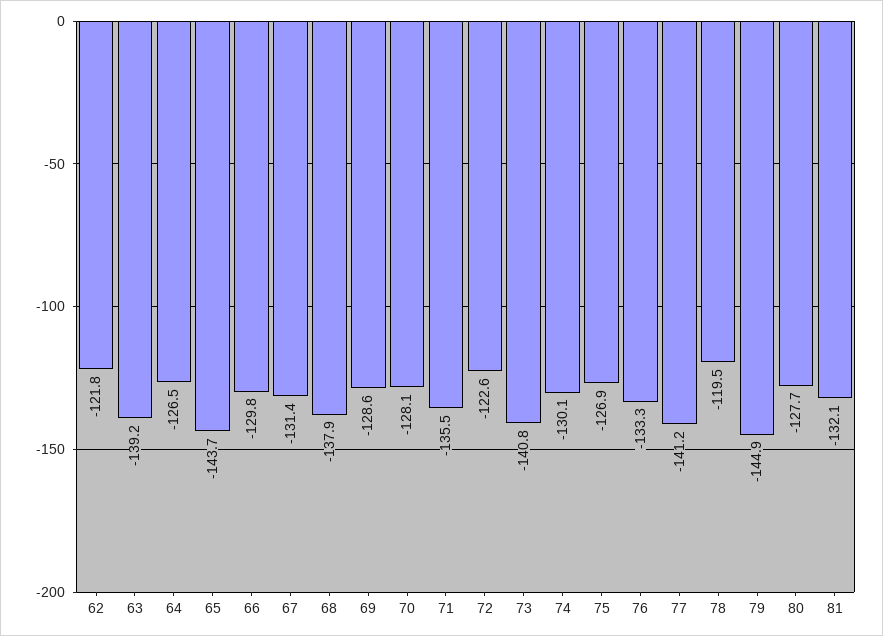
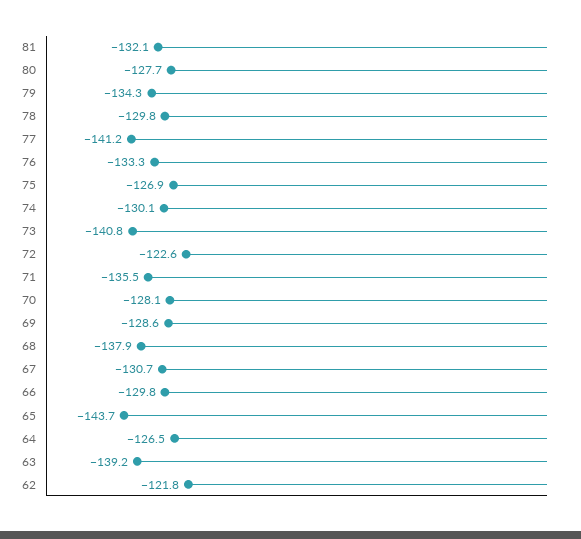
67: -131.4 -> -130.7
78: -119.5 -> -129.8
79: -144.9 -> -134.3

